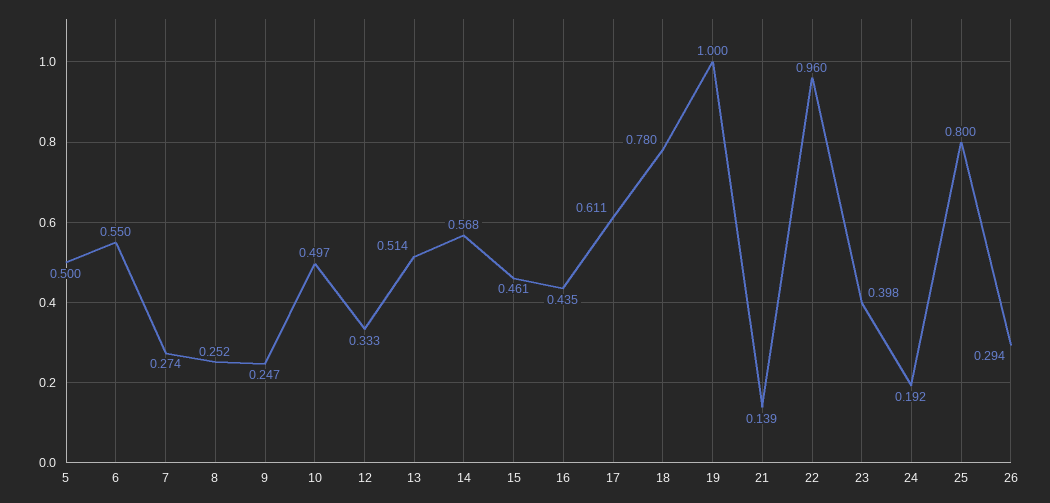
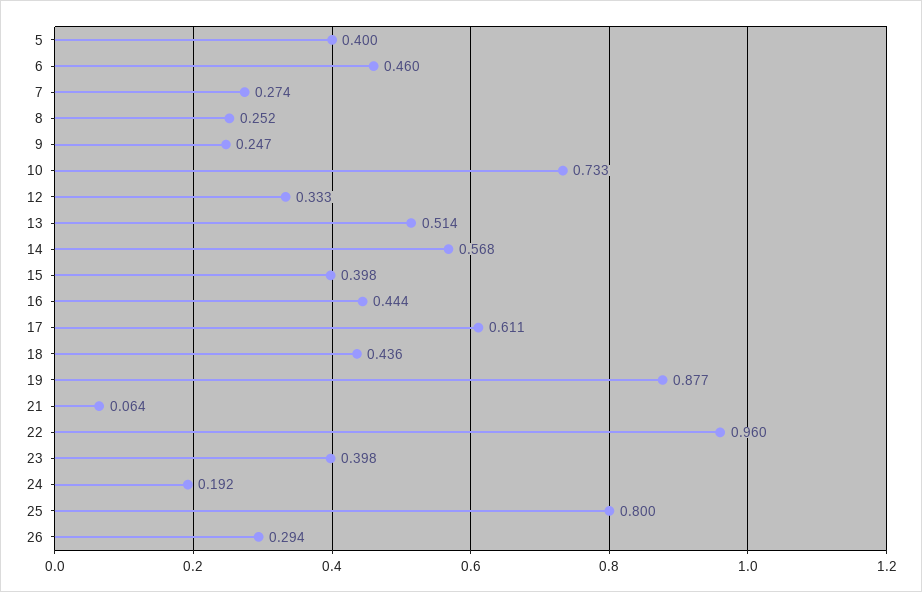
5: 0.5 -> 0.4
6: 0.55 -> 0.46
10: 0.497 -> 0.733
15: 0.461 -> 0.398
16: 0.435 -> 0.444
18: 0.78 -> 0.436
19: 1 -> 0.877
21: 0.139 -> 0.064

